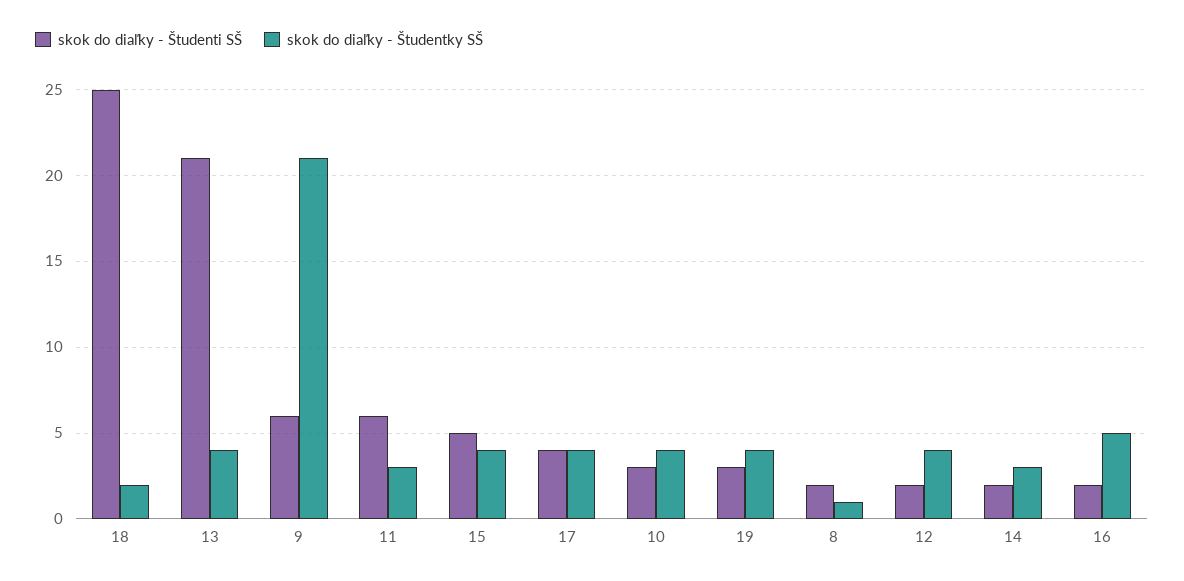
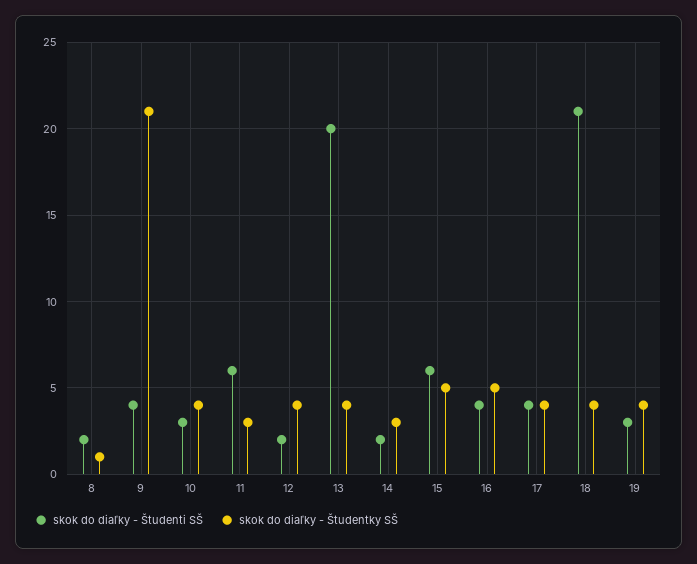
skok do diaľky - Študenti SŠ, 18: 25 -> 21
skok do diaľky - Študentky SŠ, 18: 2 -> 4
skok do diaľky - Študenti SŠ, 13: 21 -> 20
skok do diaľky - Študenti SŠ, 9: 6 -> 4
skok do diaľky - Študenti SŠ, 15: 5 -> 6
skok do diaľky - Študentky SŠ, 15: 4 -> 5
skok do diaľky - Študenti SŠ, 16: 2 -> 4

